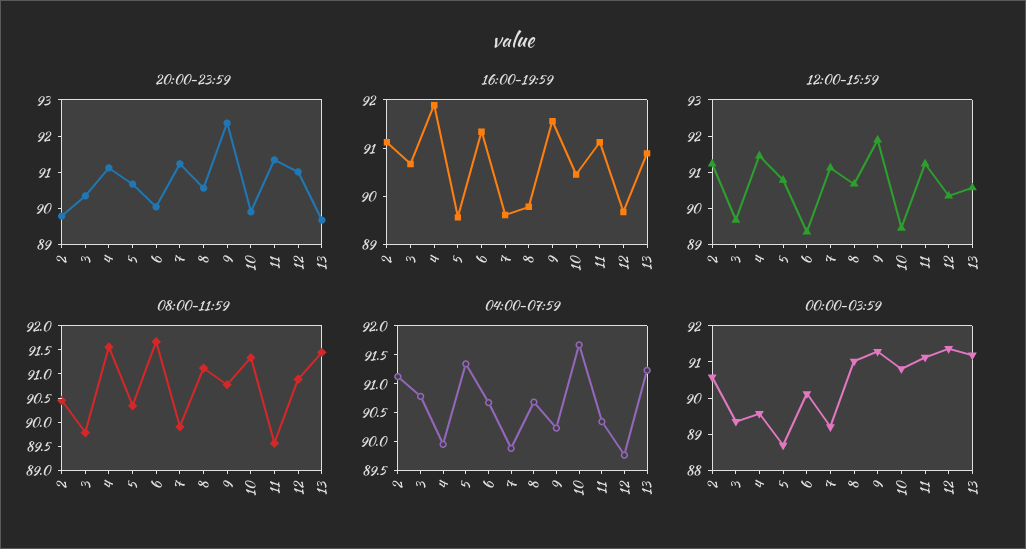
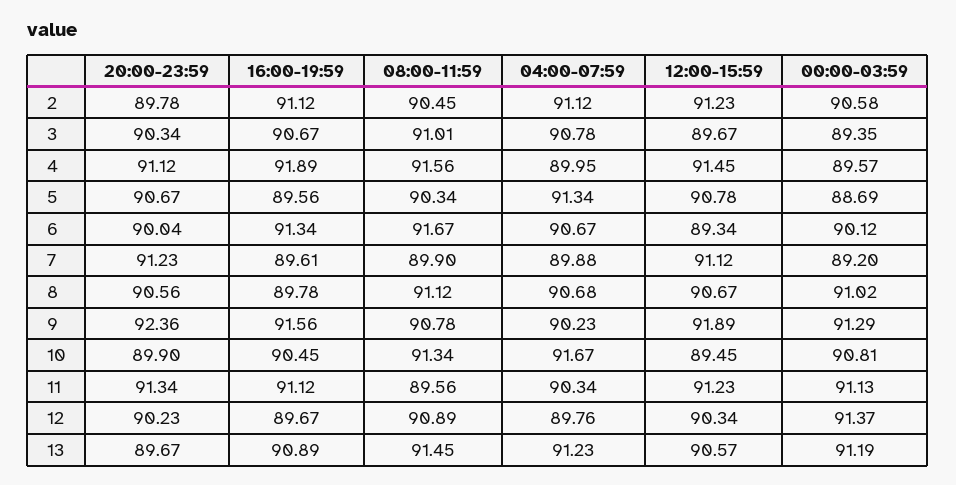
20:00-23:59, 12: 91 -> 90.23
08:00-11:59, 3: 89.75 -> 91.01

